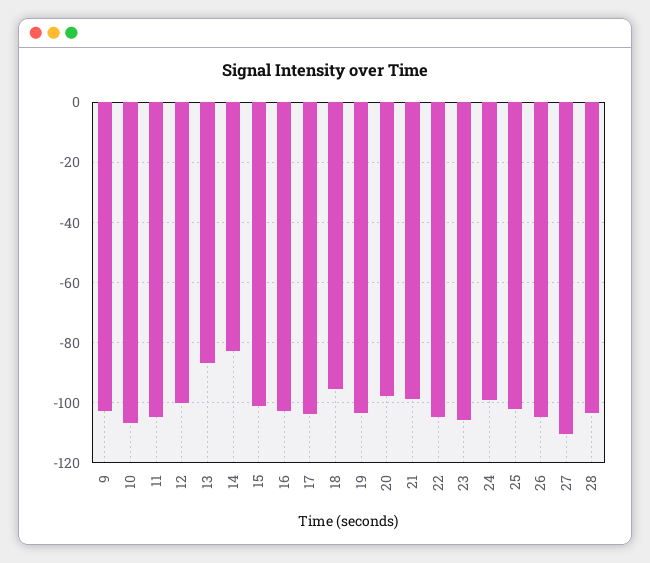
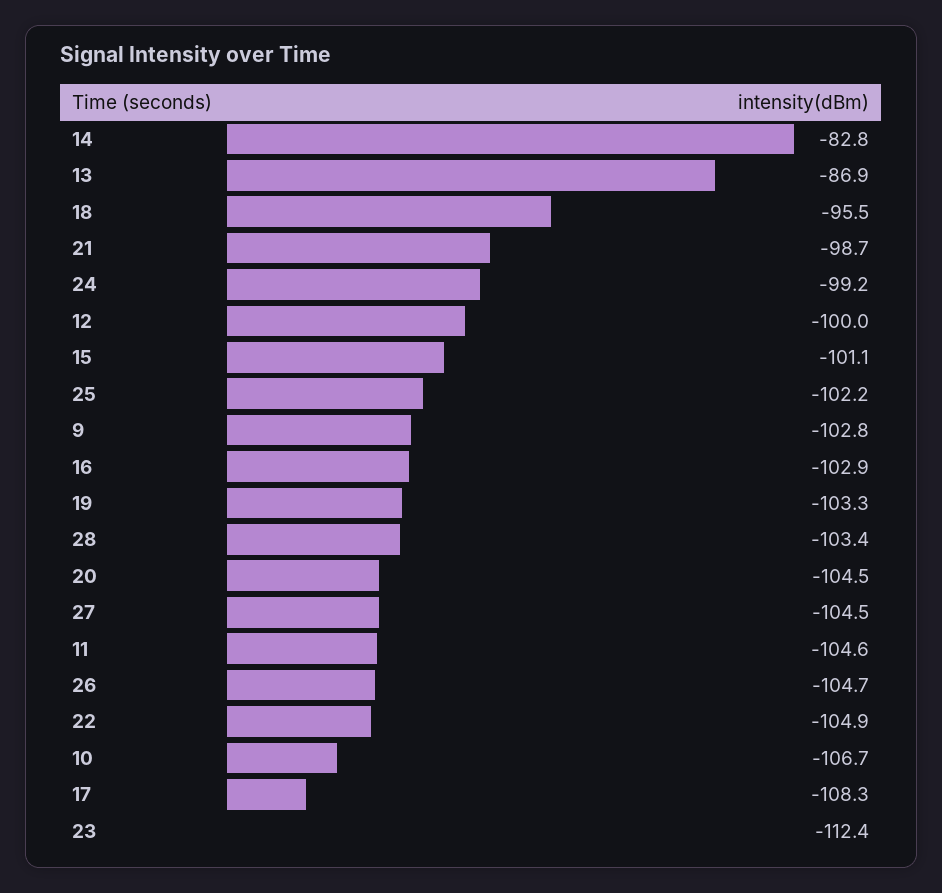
17: -104 -> -108.3
20: -98 -> -104.5
23: -106 -> -112.4
27: -110 -> -104.5

